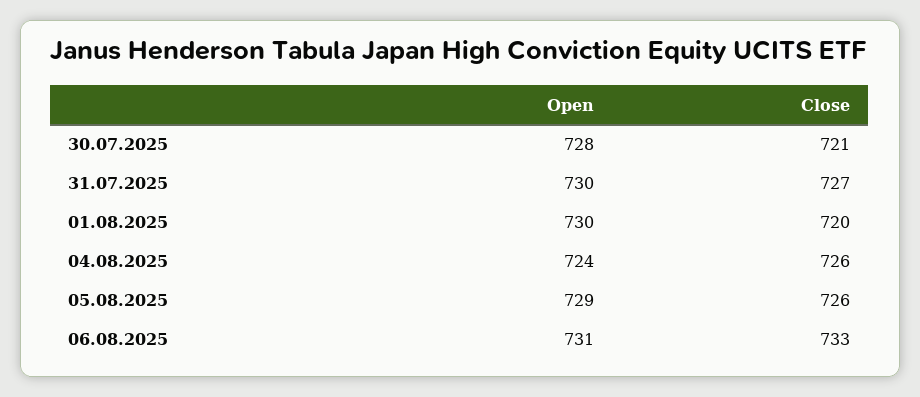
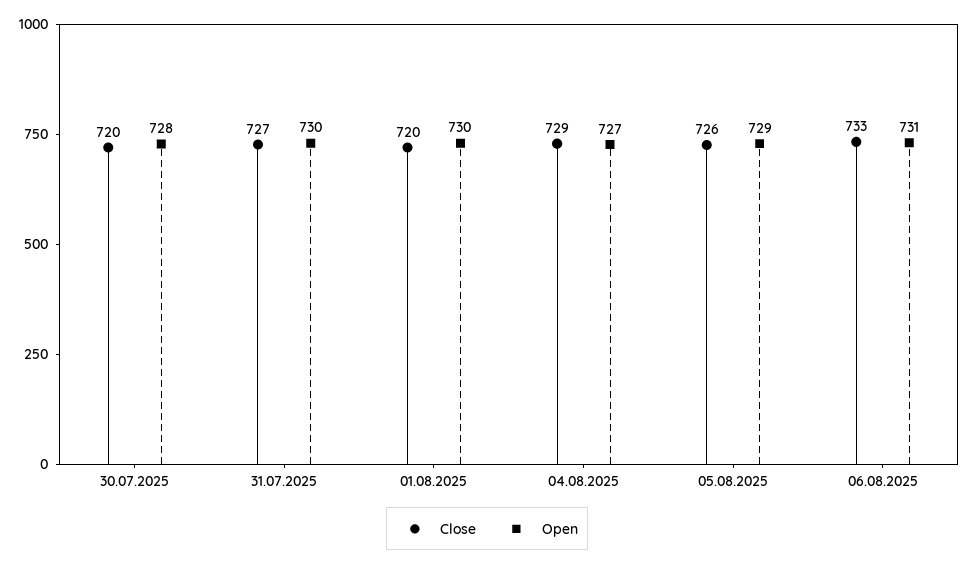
Close, 30.07.2025: 721 -> 720
Open, 04.08.2025: 724 -> 727
Close, 04.08.2025: 726 -> 729

